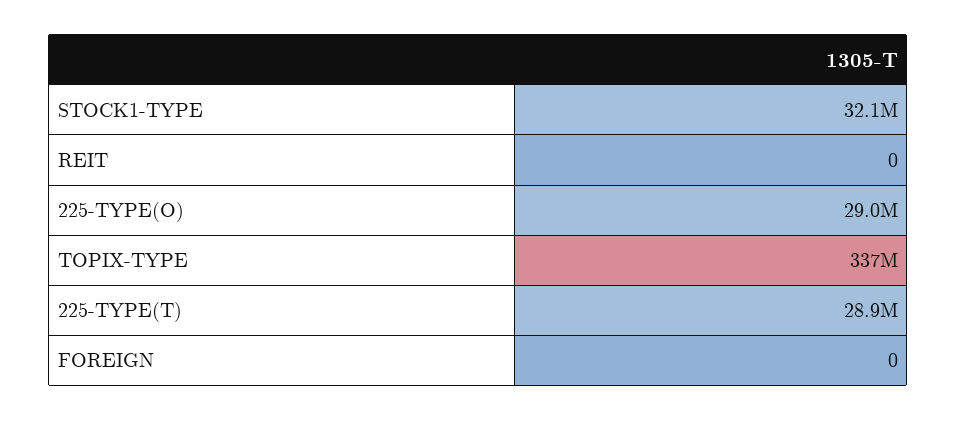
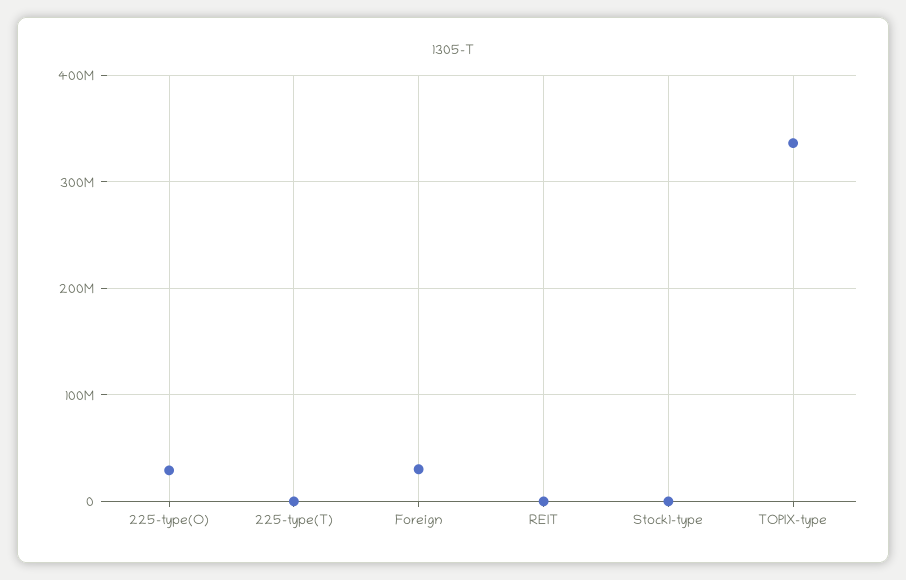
STOCK1-TYPE: 32100000 -> 0
225-TYPE(T): 28900000 -> 0
FOREIGN: 0 -> 30000000

